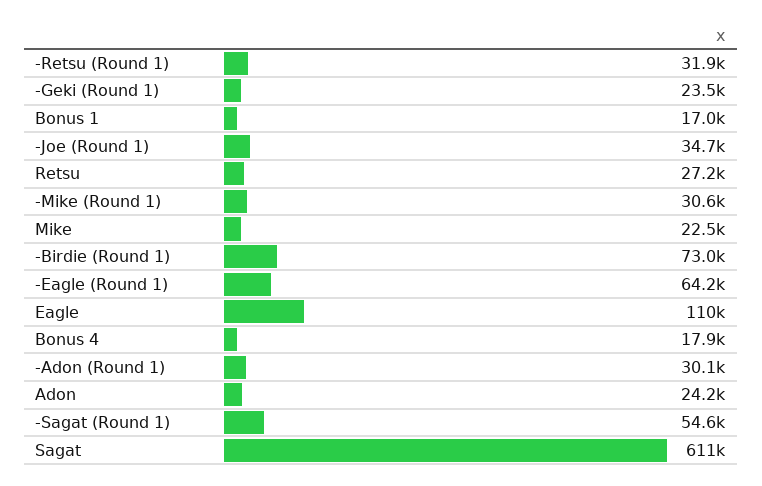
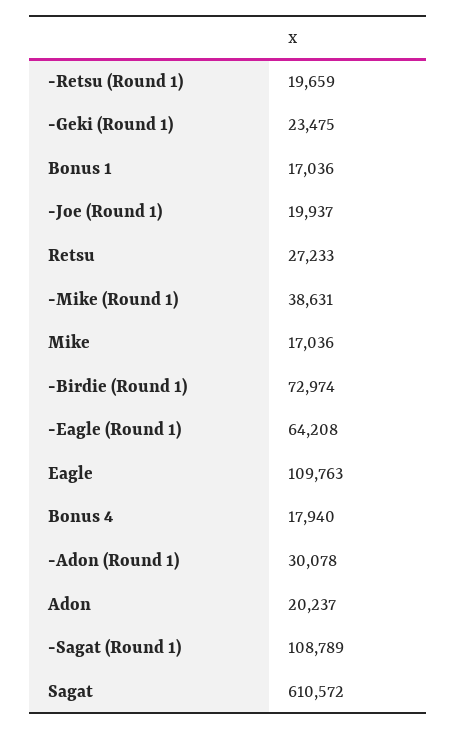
-Retsu (Round 1): 31900 -> 19659
-Joe (Round 1): 34700 -> 19937
-Mike (Round 1): 30600 -> 38631
Mike: 22500 -> 17036
Adon: 24200 -> 20237
-Sagat (Round 1): 54600 -> 108789

